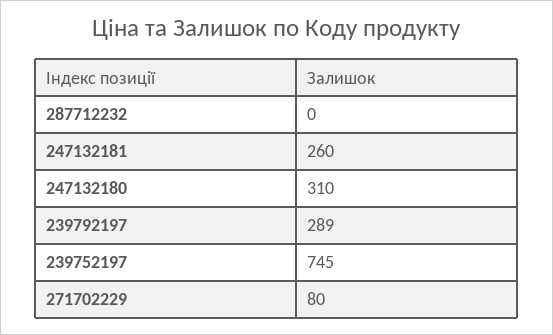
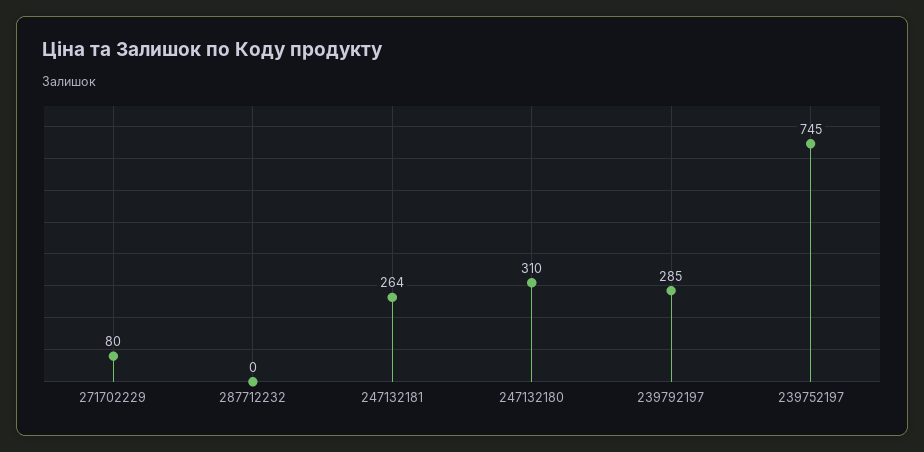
247132181: 260 -> 264
239792197: 289 -> 285

